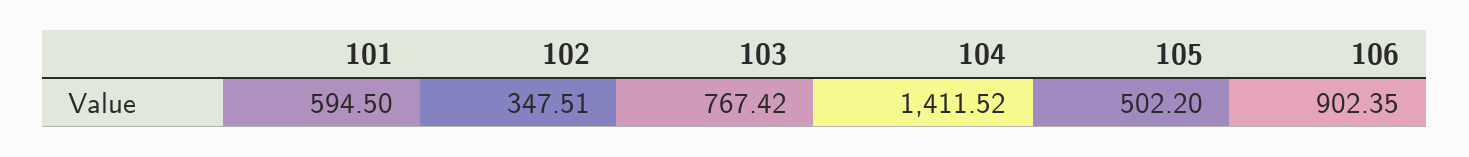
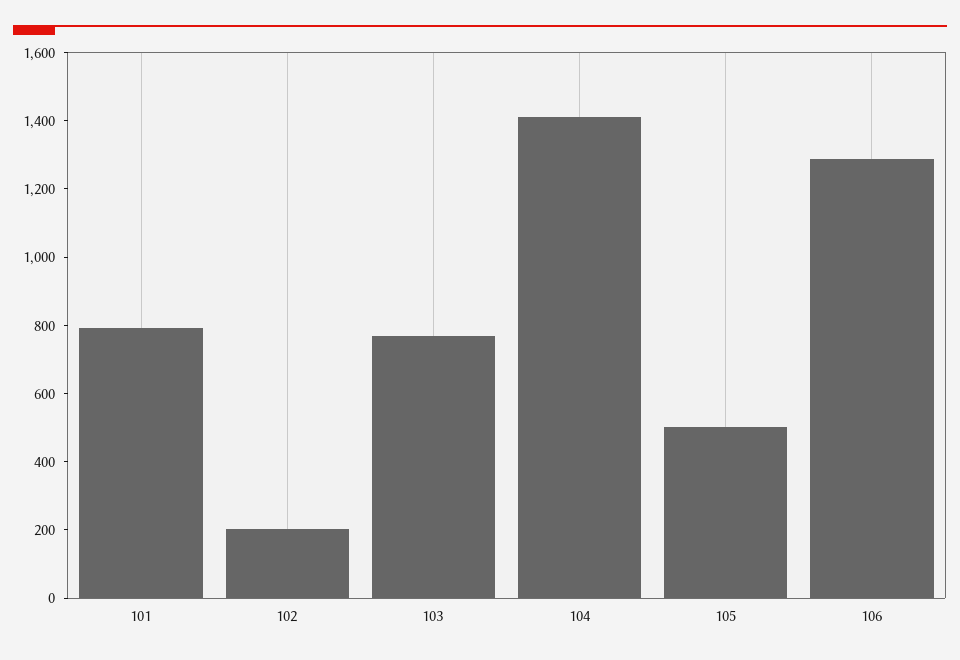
101: 594.5 -> 800
102: 347.51 -> 200
106: 902.35 -> 1300

